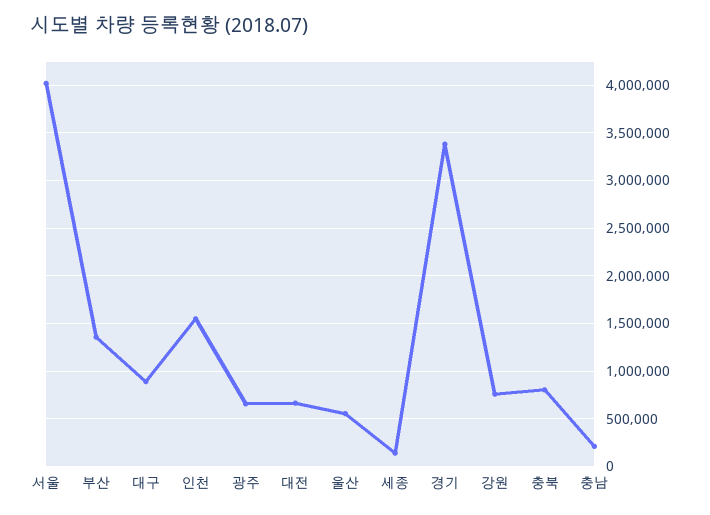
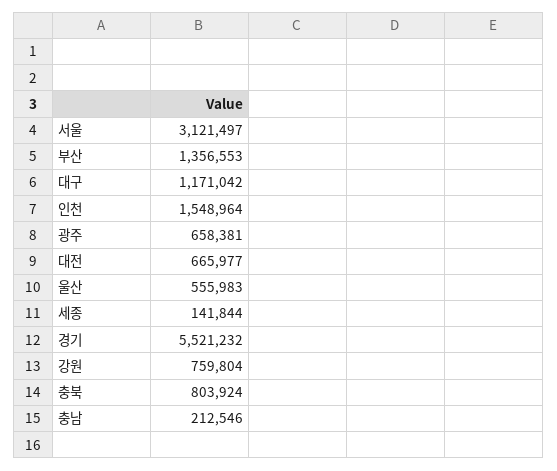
서울: 4000000 -> 3121497
대구: 900000 -> 1171042
경기: 3400000 -> 5521232

